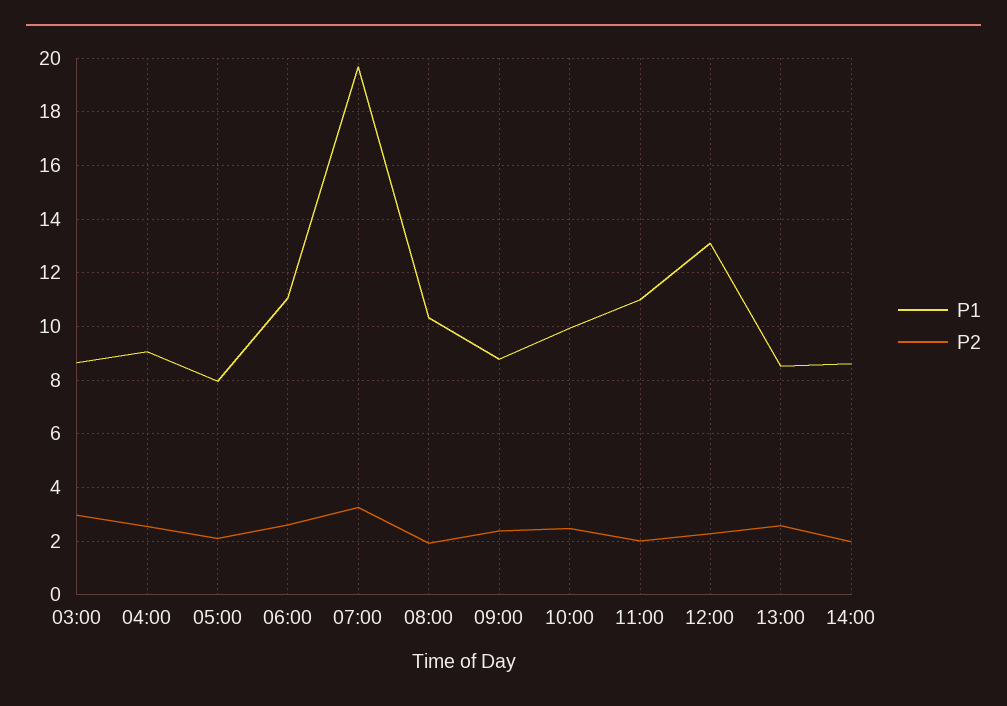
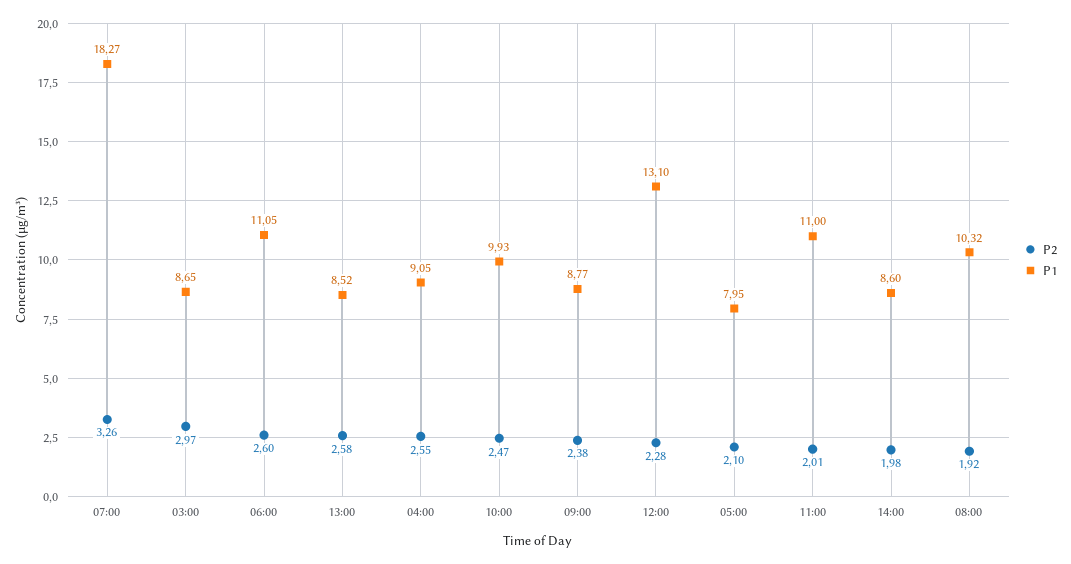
P1, 07:00: 19.75 -> 18.27

